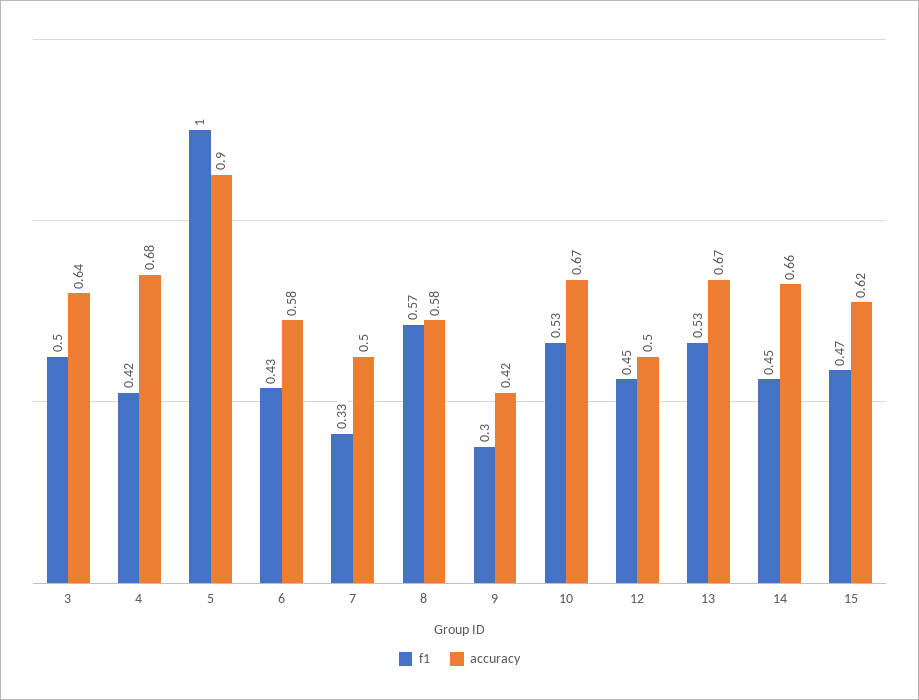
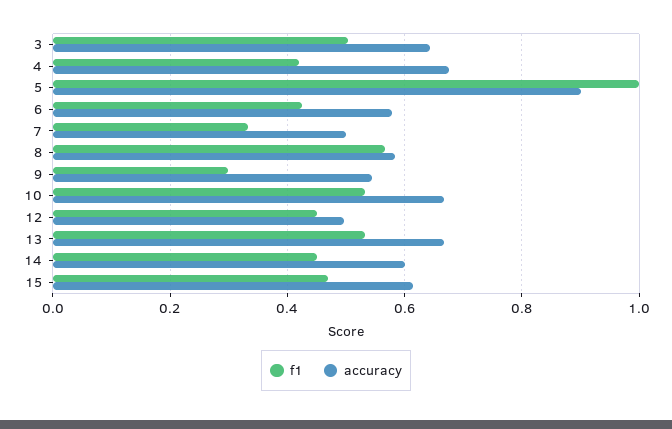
accuracy, 9: 0.42 -> 0.54
accuracy, 14: 0.66 -> 0.6

